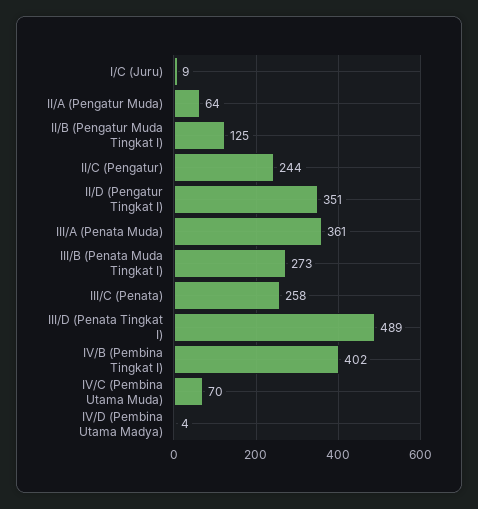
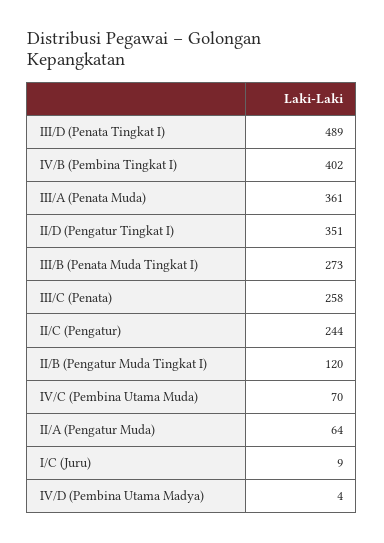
II/B (Pengatur Muda Tingkat I): 125 -> 120

